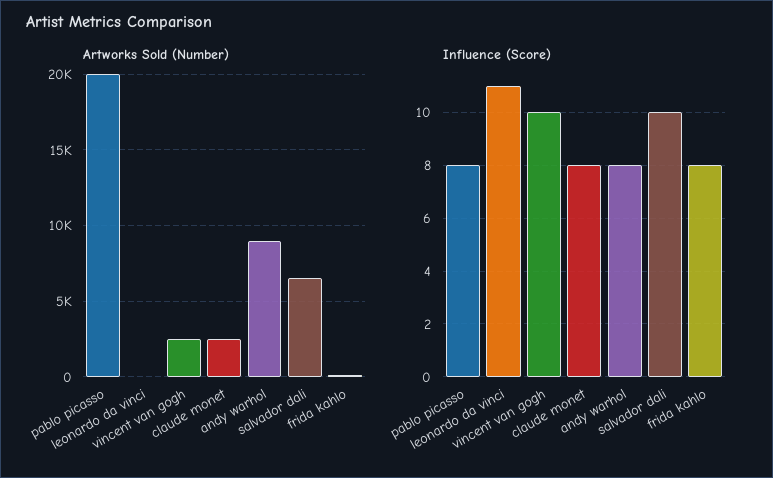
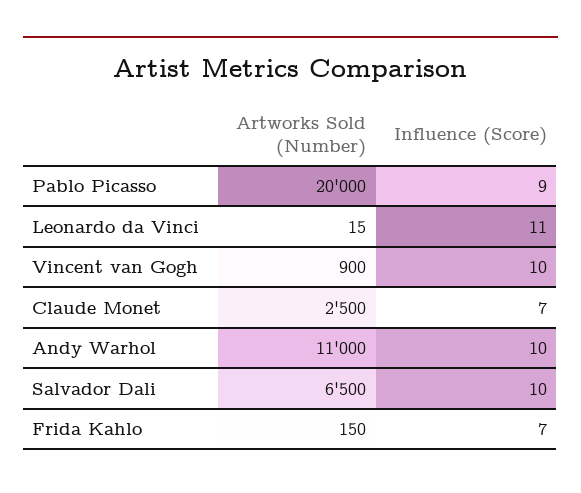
Artworks Sold (Number), vincent van gogh: 2500 -> 900
Artworks Sold (Number), andy warhol: 9000 -> 11000
Influence (Score), pablo picasso: 8 -> 9
Influence (Score), claude monet: 8 -> 7
Influence (Score), andy warhol: 8 -> 10
Influence (Score), frida kahlo: 8 -> 7

